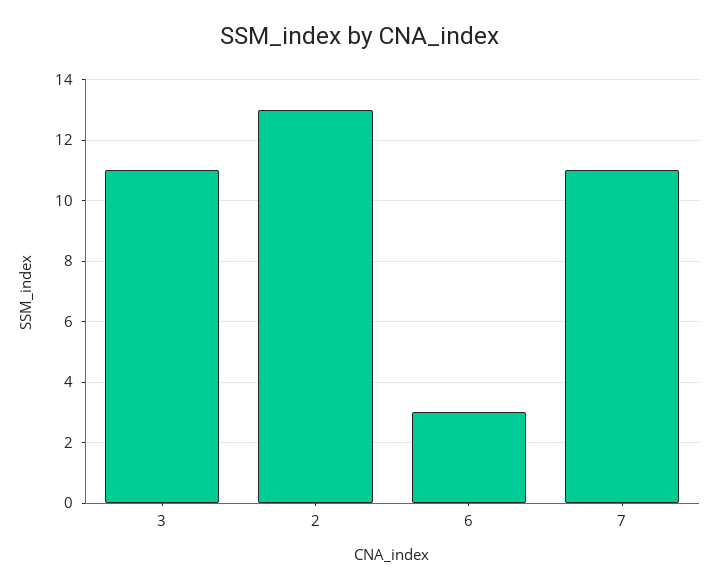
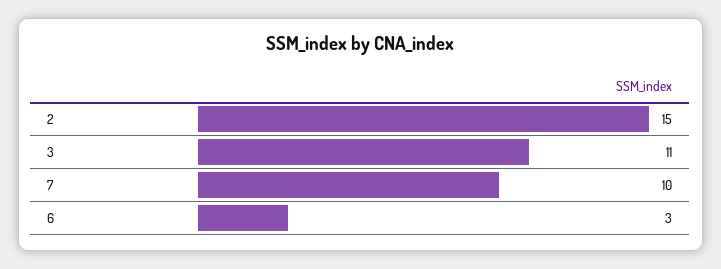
2: 13 -> 15
7: 11 -> 10

